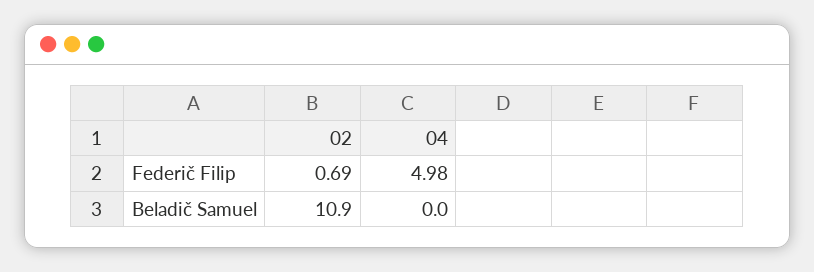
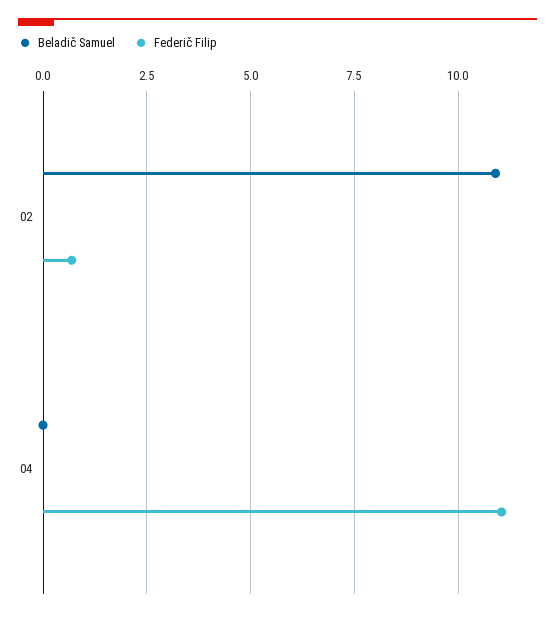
Federič Filip, 04: 4.98 -> 11

